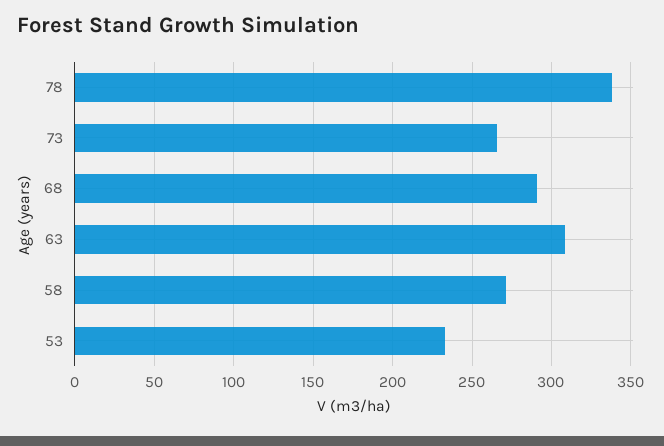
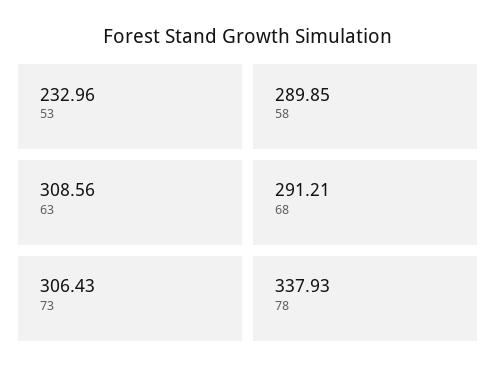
73: 265 -> 306.43
58: 270 -> 289.85

